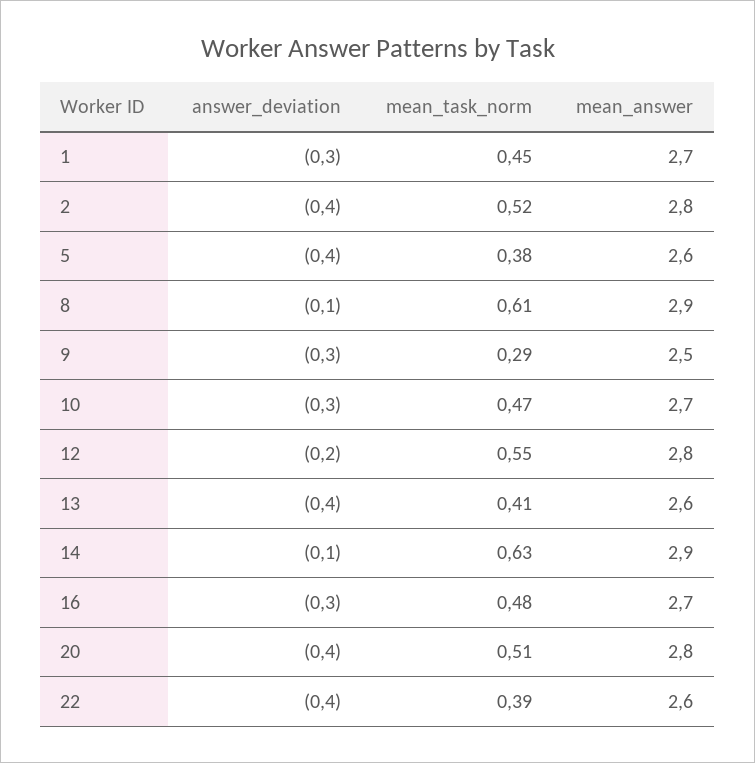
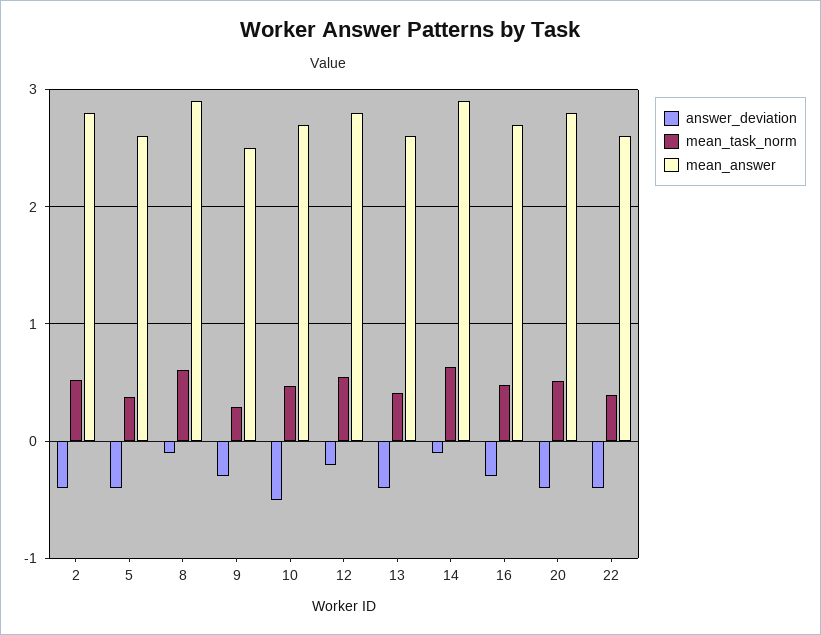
answer_deviation, 1: -0.3 -> none
mean_task_norm, 1: 0.45 -> none
mean_answer, 1: 2.7 -> none
answer_deviation, 10: -0.3 -> -0.5

